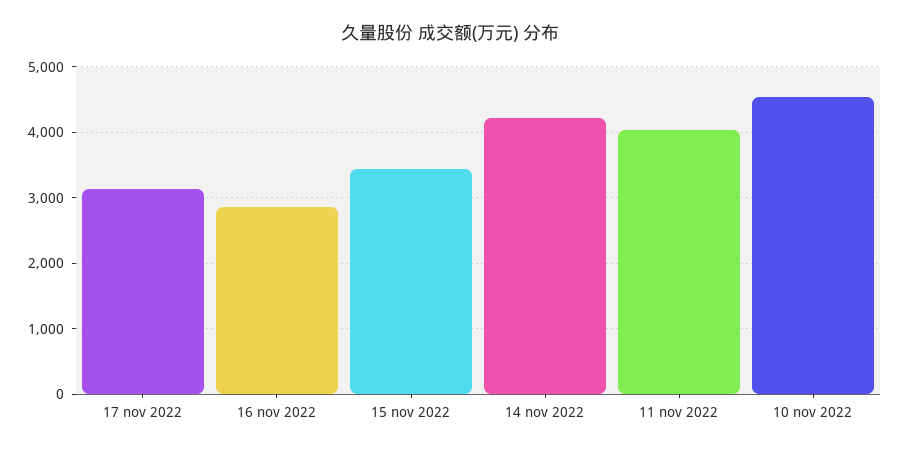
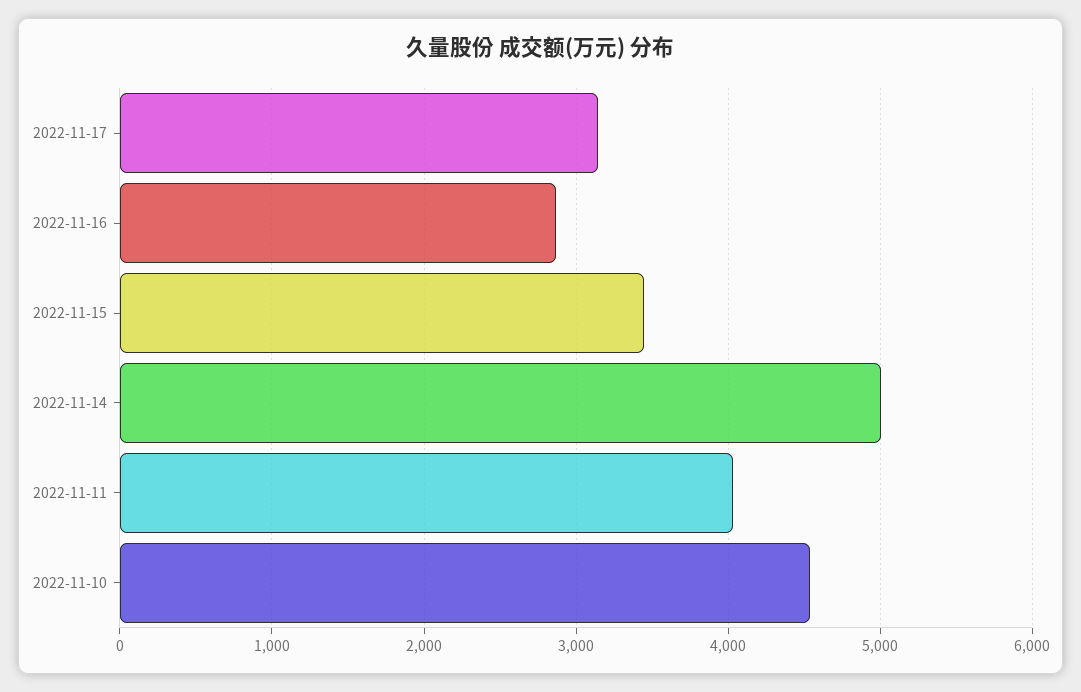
14 nov 2022: 4200 -> 5000

